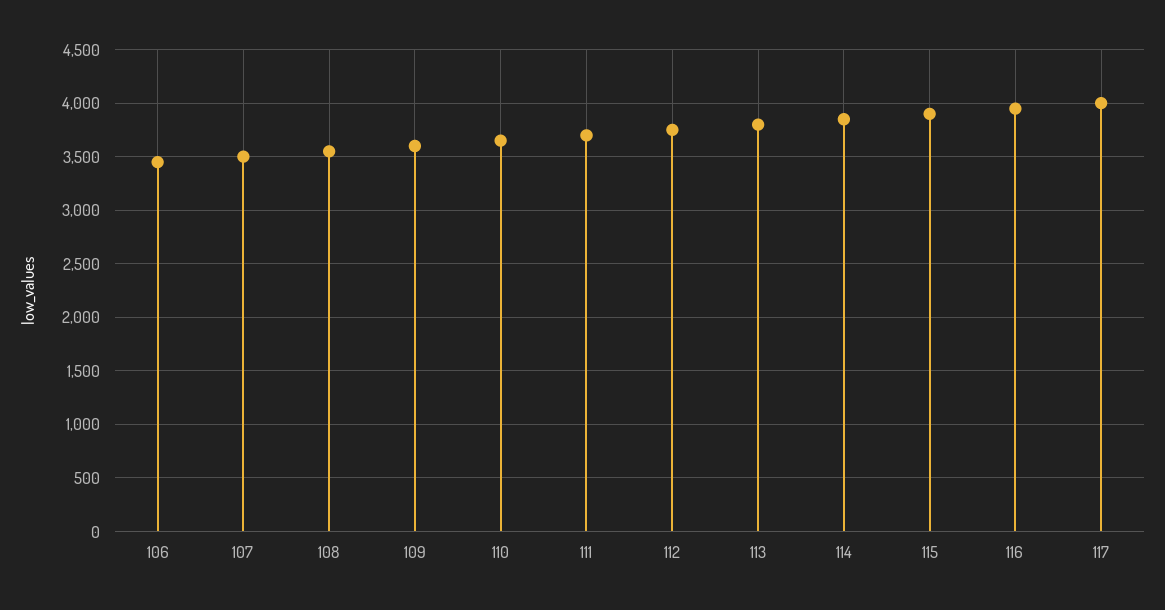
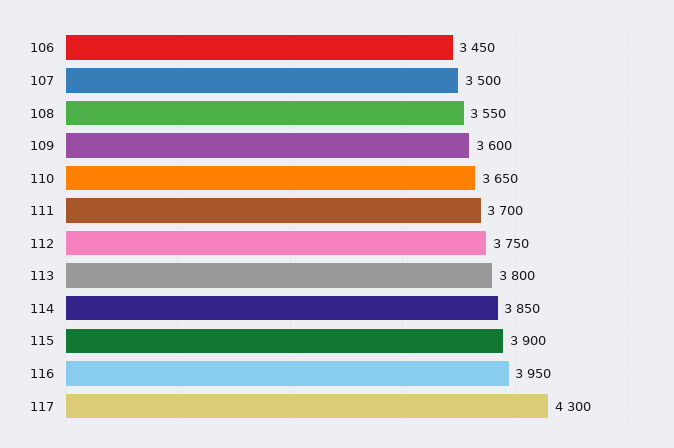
117: 4000 -> 4300

